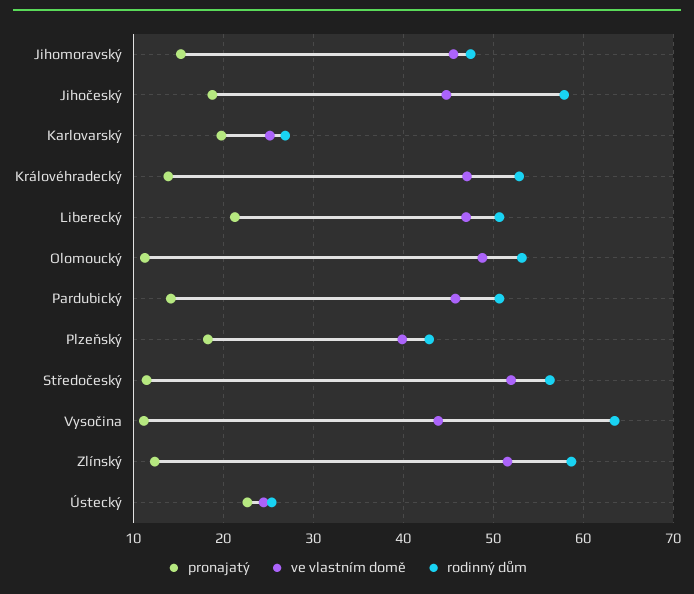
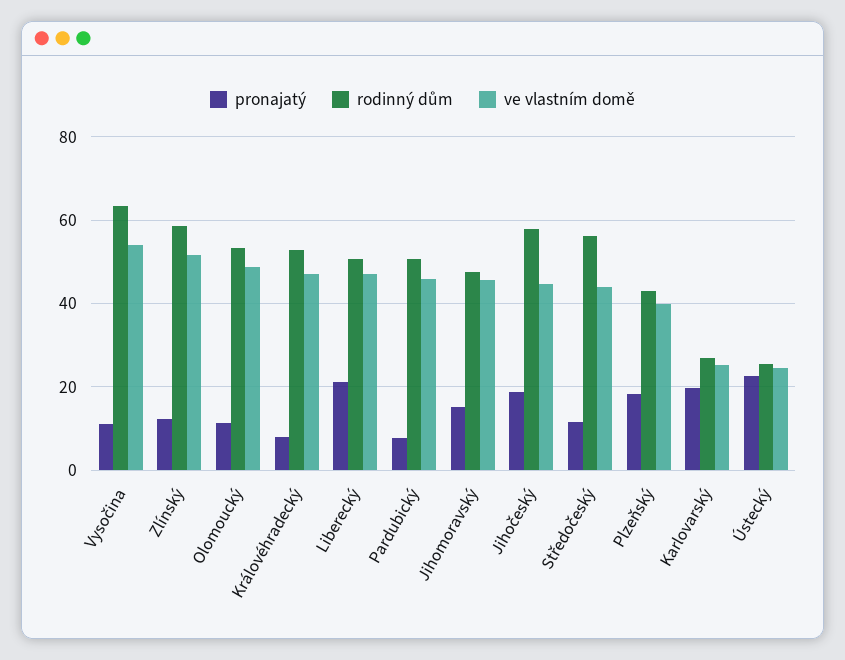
pronajatý, Královéhradecký: 14 -> 8
pronajatý, Pardubický: 14 -> 8
ve vlastním domě, Středočeský: 52 -> 44
ve vlastním domě, Vysočina: 44 -> 54

